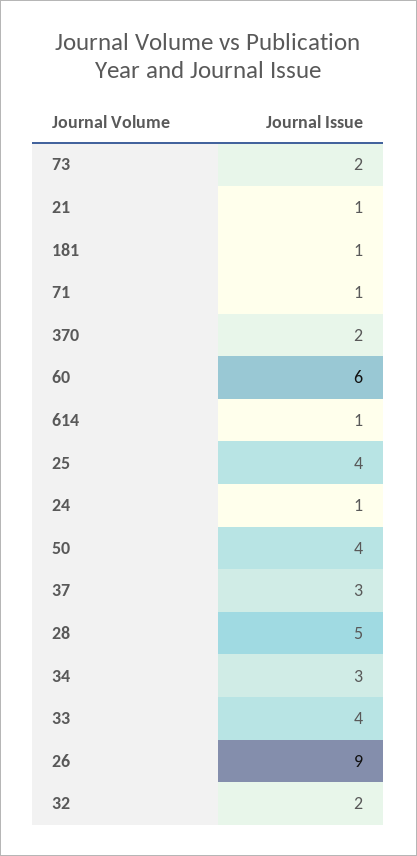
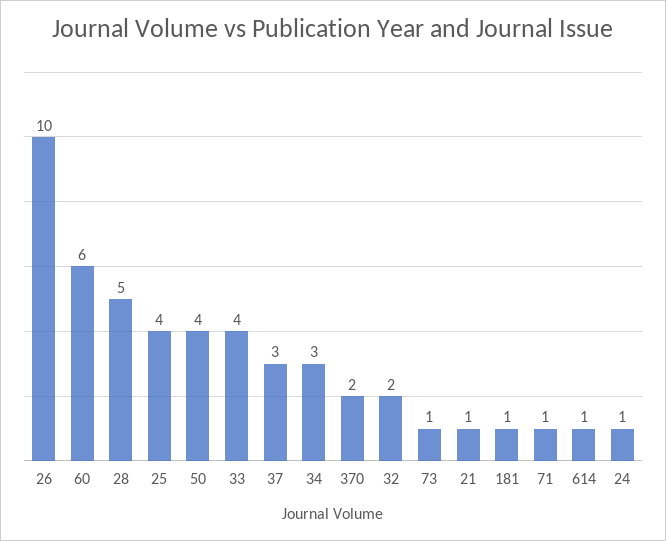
73: 2 -> 1
26: 9 -> 10

